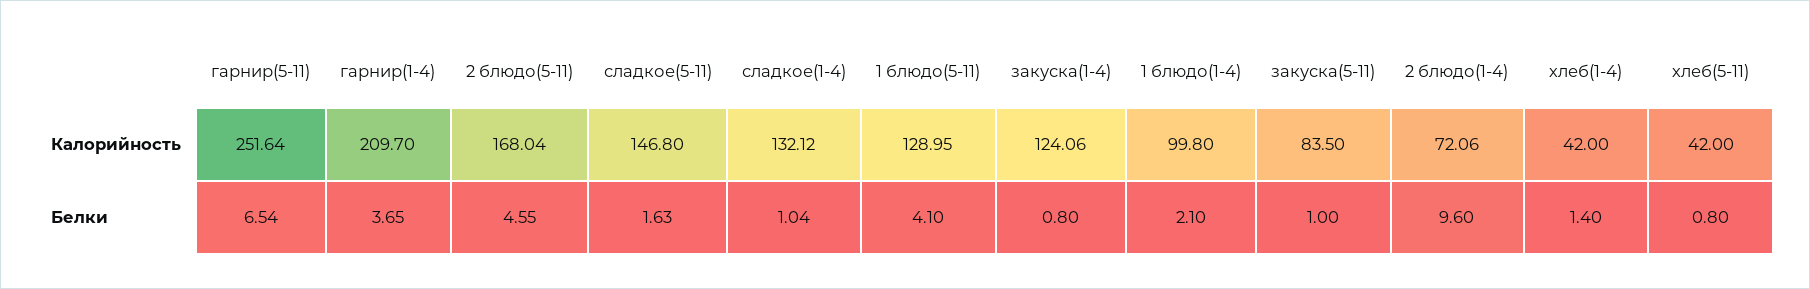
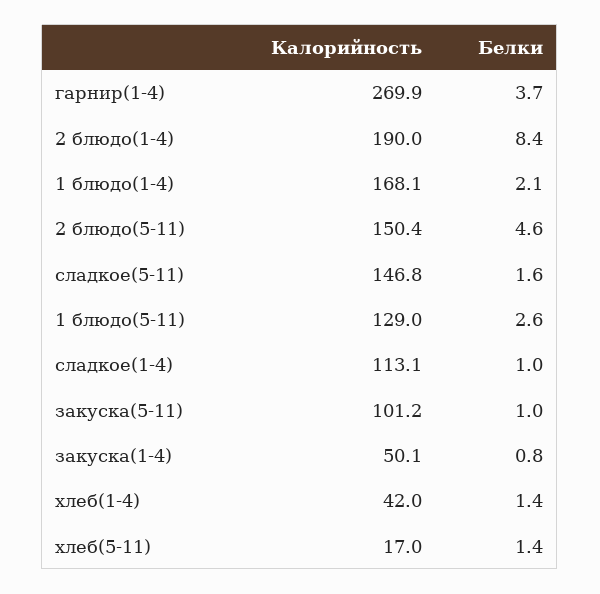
гарнир(5-11), Калорийность: 251.64 -> none
гарнир(1-4), Калорийность: 209.7 -> 269.9
2 блюдо(5-11), Калорийность: 168.04 -> 150.4
сладкое(1-4), Калорийность: 132.12 -> 113.1
закуска(1-4), Калорийность: 124.06 -> 50.1
1 блюдо(1-4), Калорийность: 99.8 -> 168.1
закуска(5-11), Калорийность: 83.5 -> 101.2
2 блюдо(1-4), Калорийность: 72.06 -> 190
хлеб(5-11), Калорийность: 42 -> 17
гарнир(5-11), Белки: 6.54 -> none
1 блюдо(5-11), Белки: 4.1 -> 2.6
2 блюдо(1-4), Белки: 9.6 -> 8.4
хлеб(5-11), Белки: 0.8 -> 1.4

